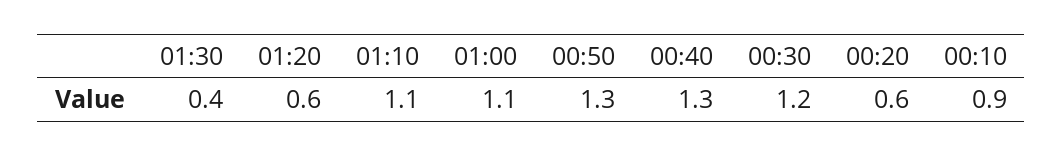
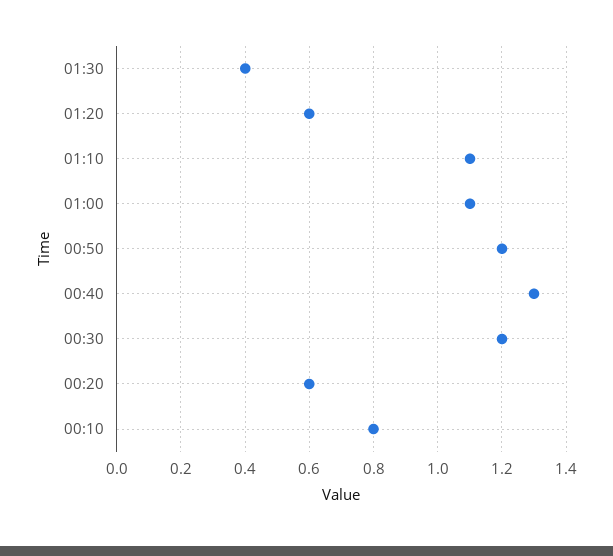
00:50: 1.3 -> 1.2
00:10: 0.9 -> 0.8

